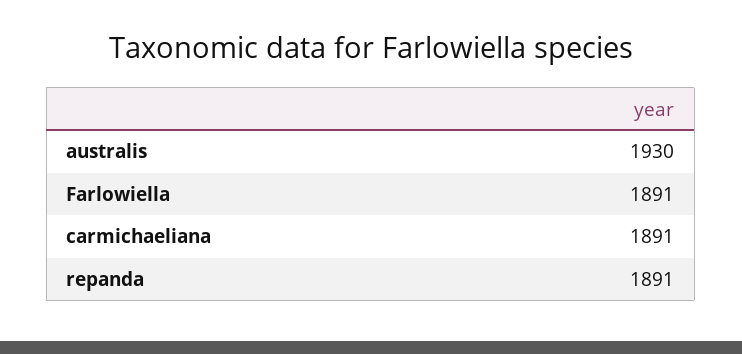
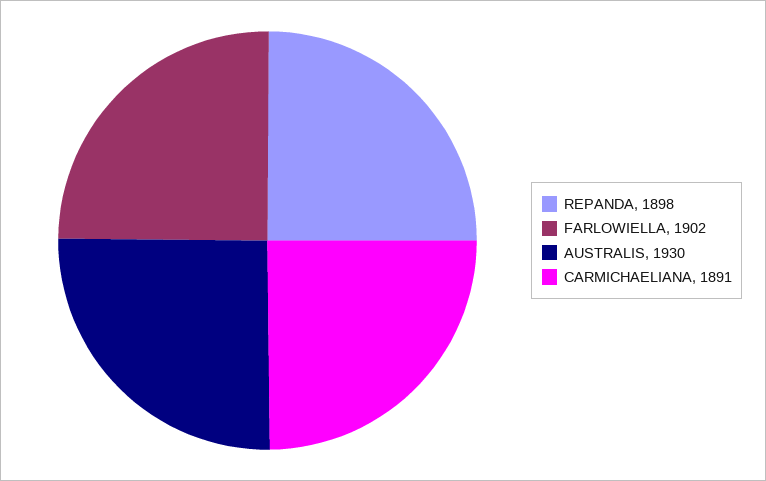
Farlowiella: 1891 -> 1902
repanda: 1891 -> 1898

